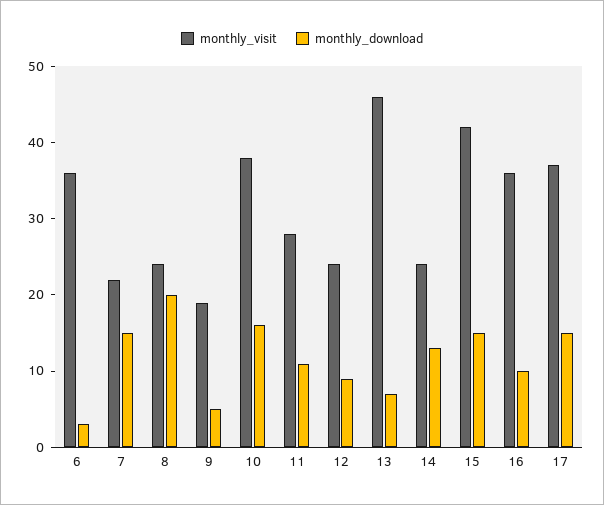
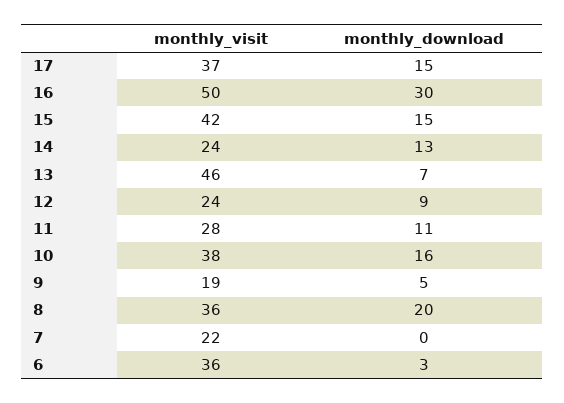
monthly_download, 7: 15 -> 0
monthly_visit, 8: 25 -> 36
monthly_visit, 16: 35 -> 50
monthly_download, 16: 10 -> 30

